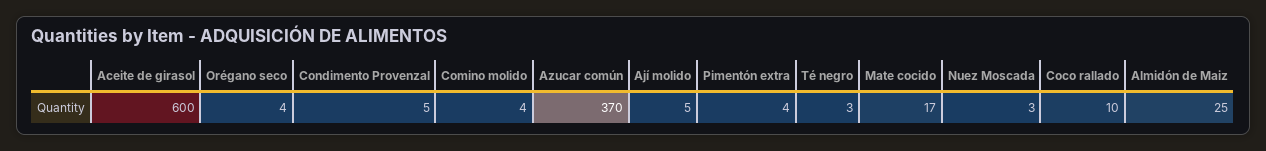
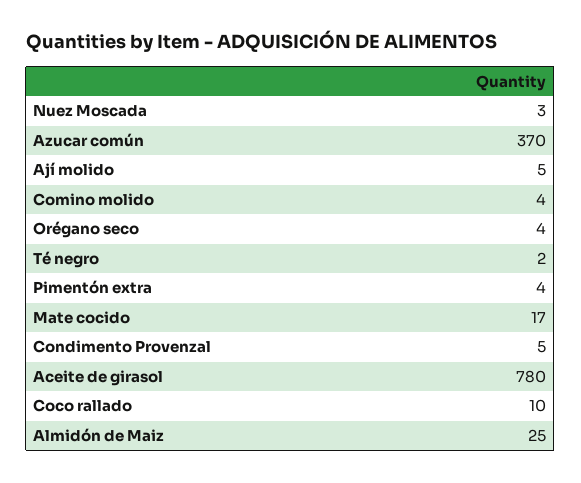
Aceite de girasol: 600 -> 780
Té negro: 3 -> 2

